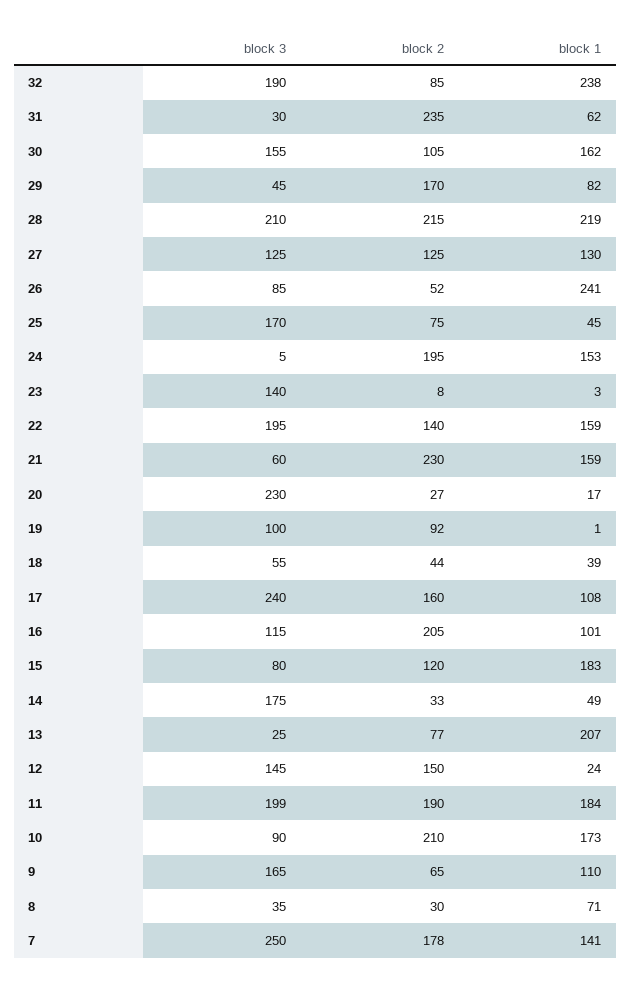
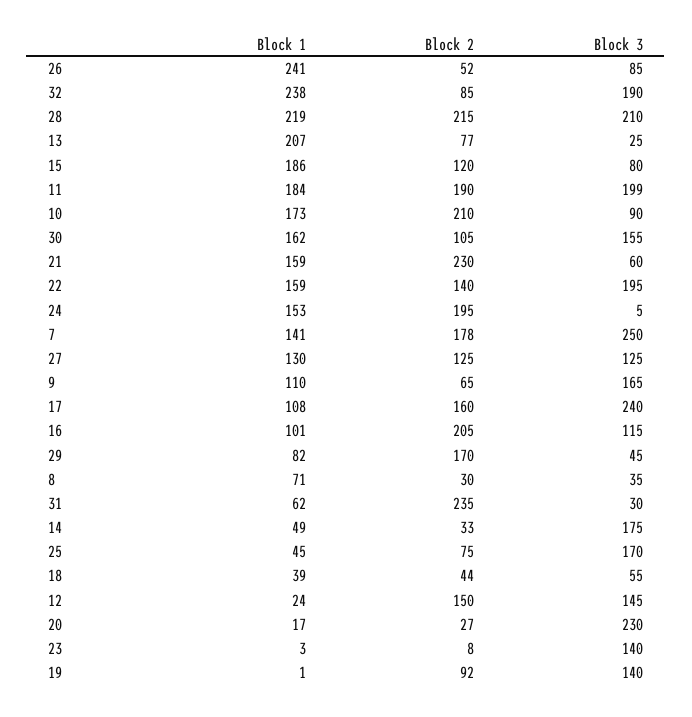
block 3, 19: 100 -> 140
block 1, 15: 183 -> 186

